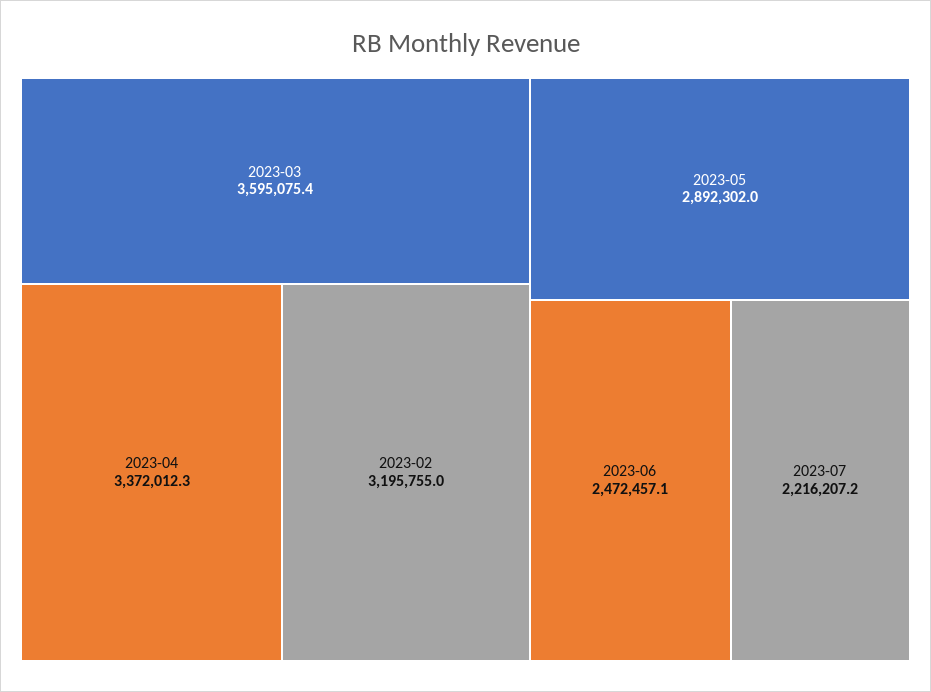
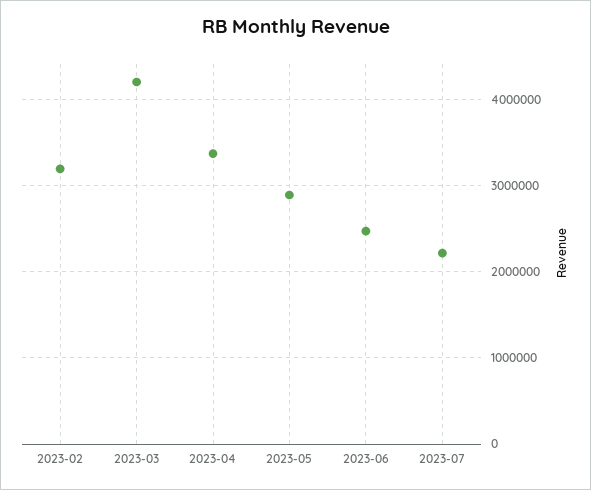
2023-03: 3595075.4 -> 4200000

